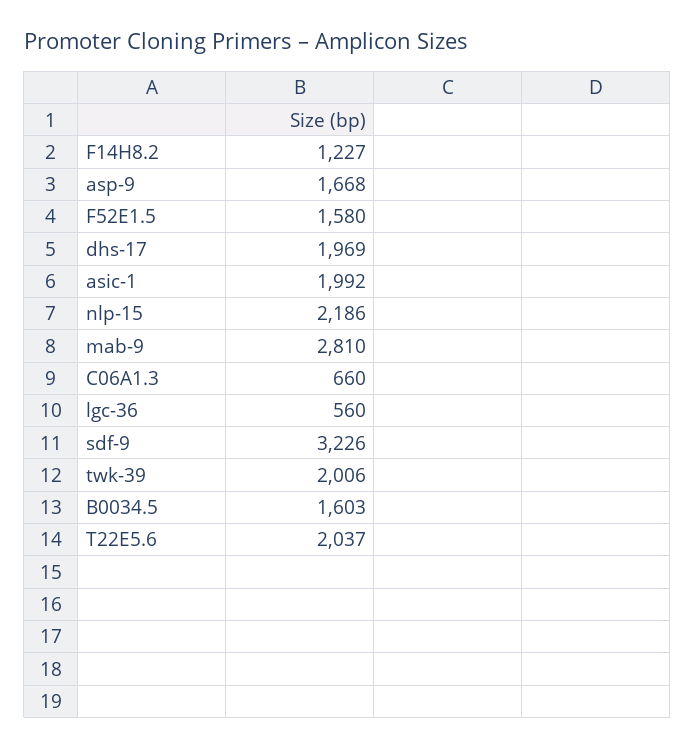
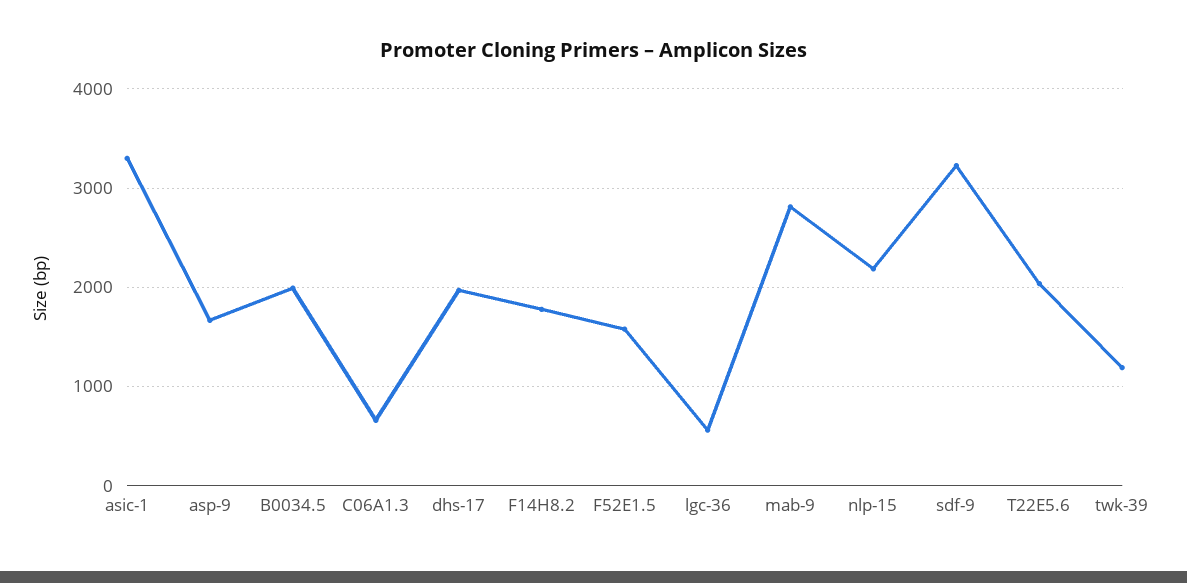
F14H8.2: 1227 -> 1800
asic-1: 1992 -> 3300
twk-39: 2006 -> 1200
B0034.5: 1603 -> 2000

